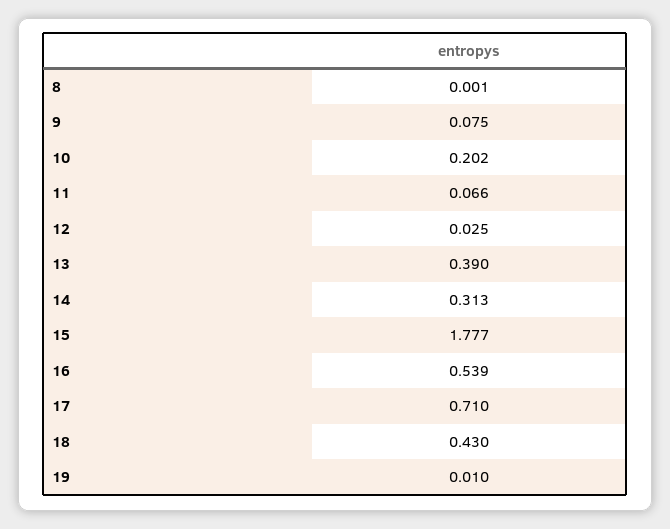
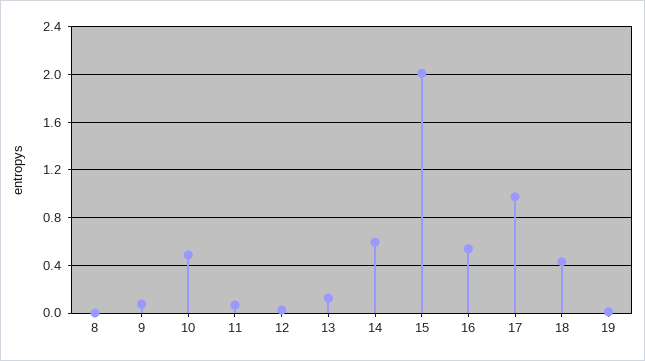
10: 0.202 -> 0.5
13: 0.39 -> 0.1
14: 0.313 -> 0.6
15: 1.777 -> 2
17: 0.71 -> 1

